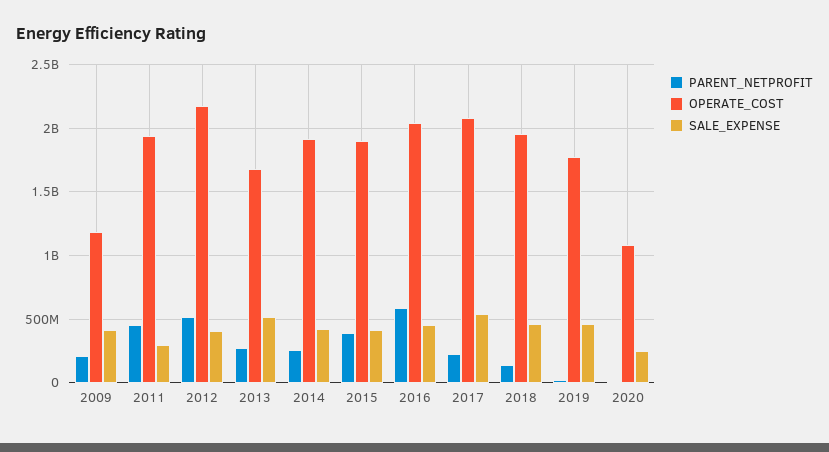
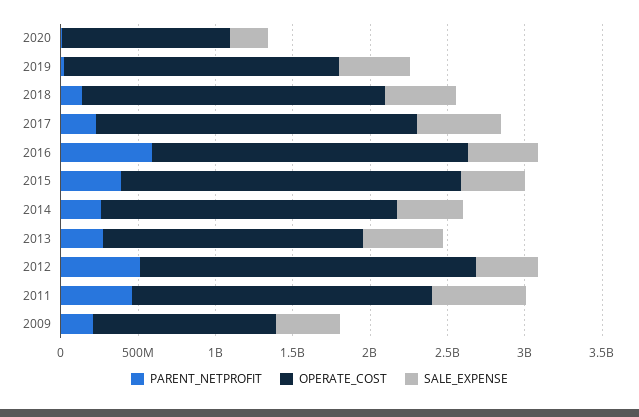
SALE_EXPENSE, 2011: 300000000 -> 600000000
OPERATE_COST, 2015: 1900000000 -> 2200000000

